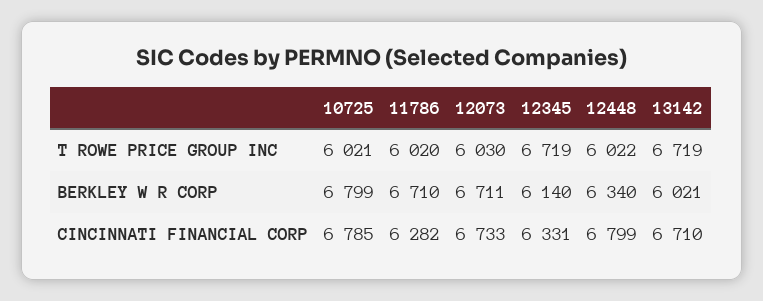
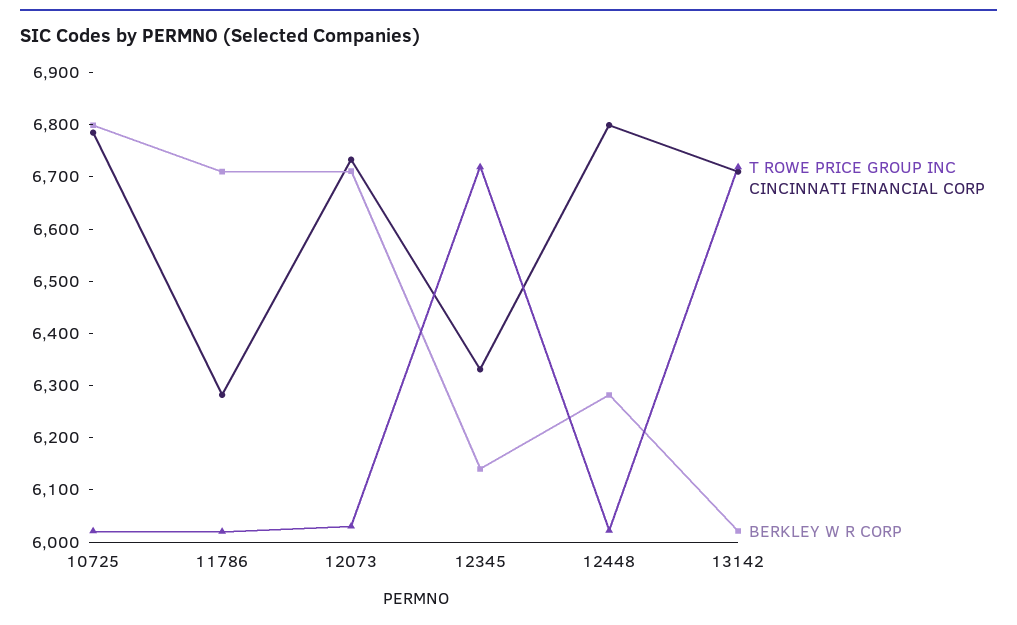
BERKLEY W R CORP, 12448: 6340 -> 6280

